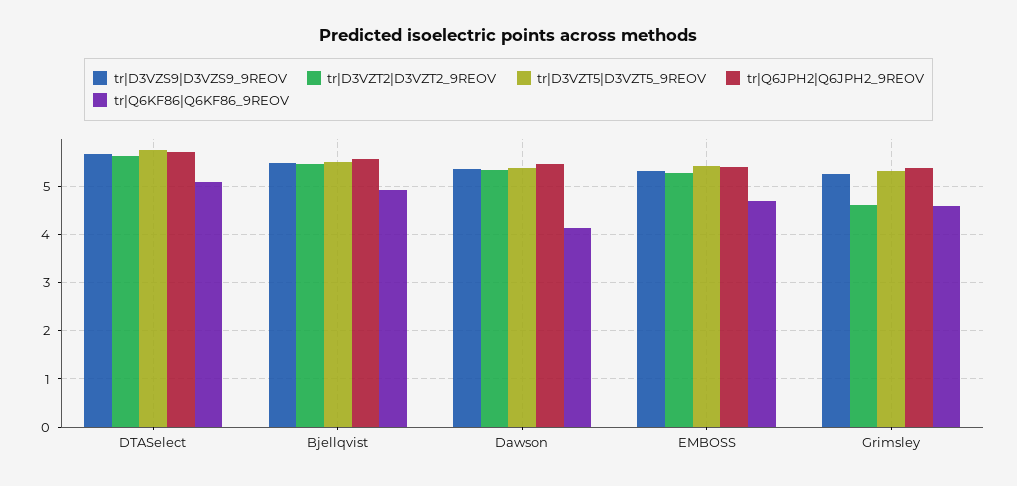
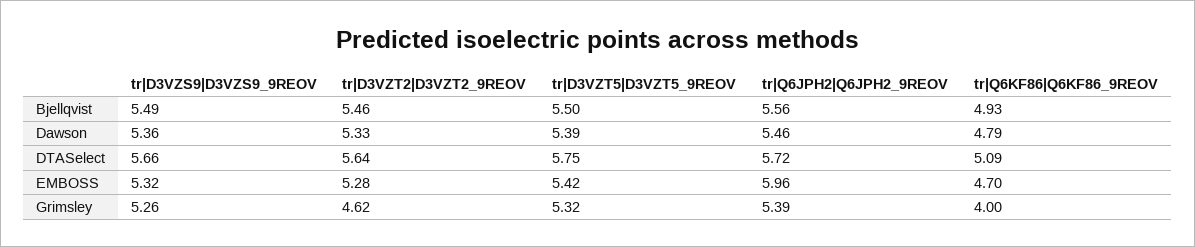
tr|Q6KF86|Q6KF86_9REOV, Dawson: 4.2 -> 4.79
tr|Q6JPH2|Q6JPH2_9REOV, EMBOSS: 5.4 -> 5.96
tr|Q6KF86|Q6KF86_9REOV, Grimsley: 4.6 -> 4

